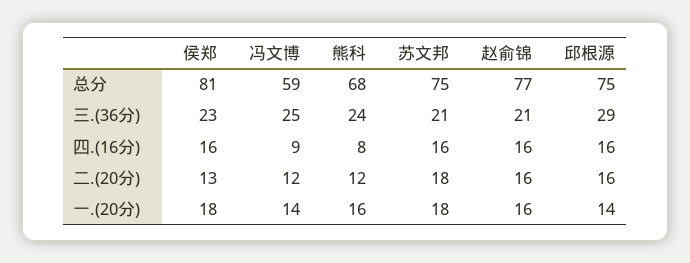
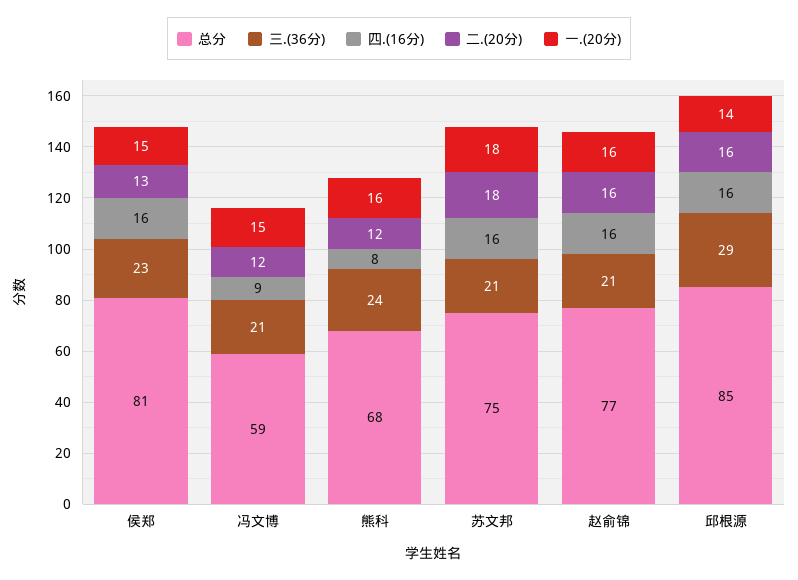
总分, 邱根源: 75 -> 85
三.(36分), 冯文博: 25 -> 21
一.(20分), 侯郑: 18 -> 15
一.(20分), 冯文博: 14 -> 15

